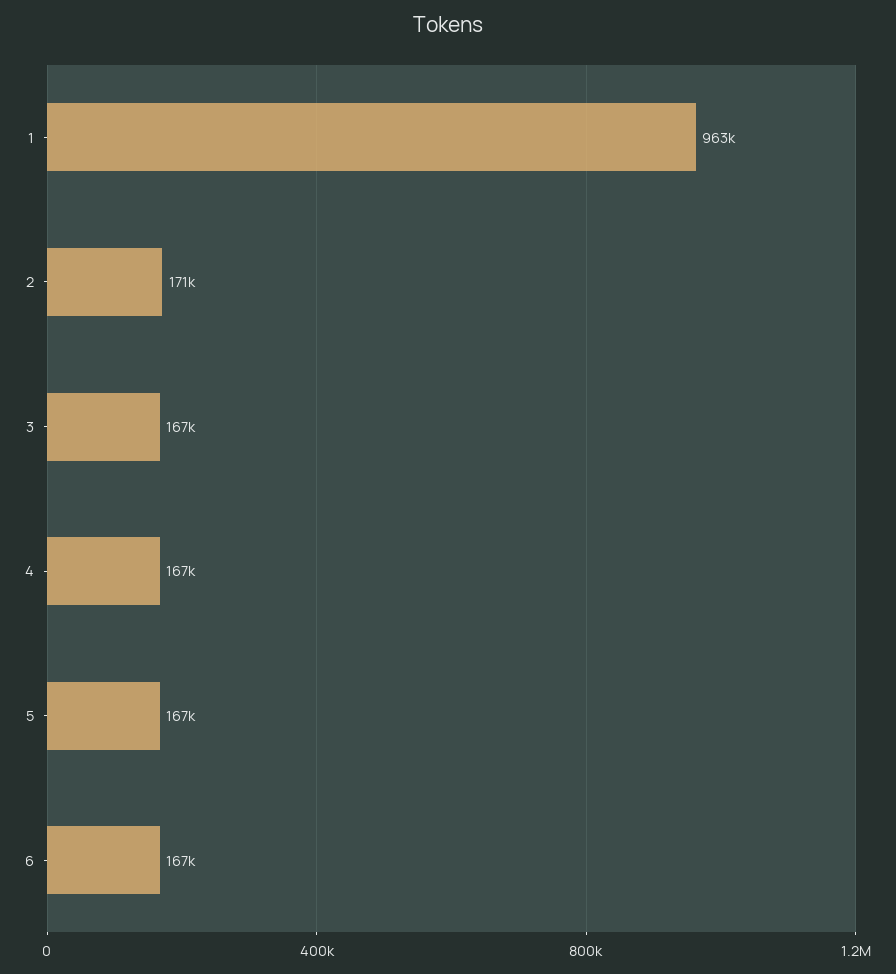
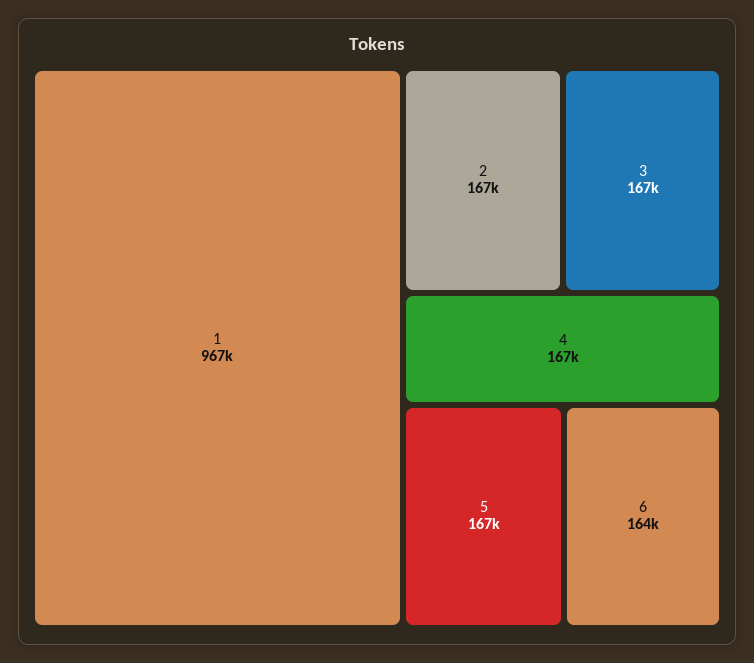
1: 963000 -> 967000
2: 171000 -> 167000
6: 167000 -> 164000

